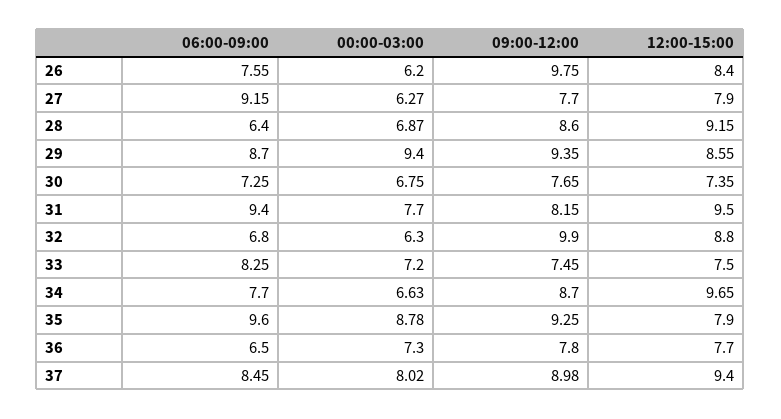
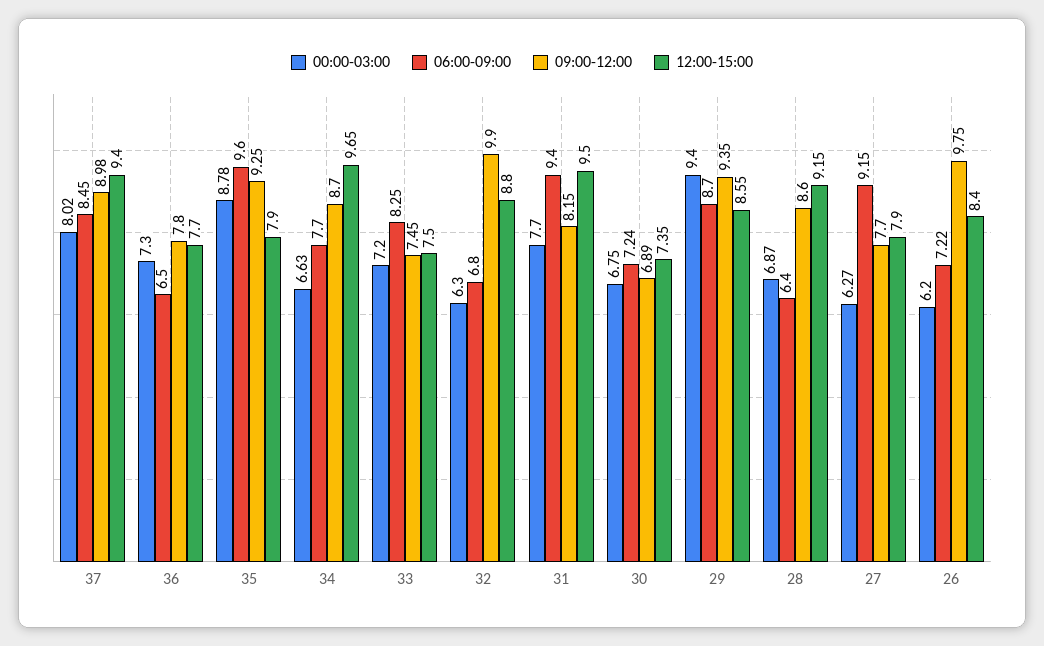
06:00-09:00, 26: 7.55 -> 7.22
06:00-09:00, 30: 7.25 -> 7.24
09:00-12:00, 30: 7.65 -> 6.89

